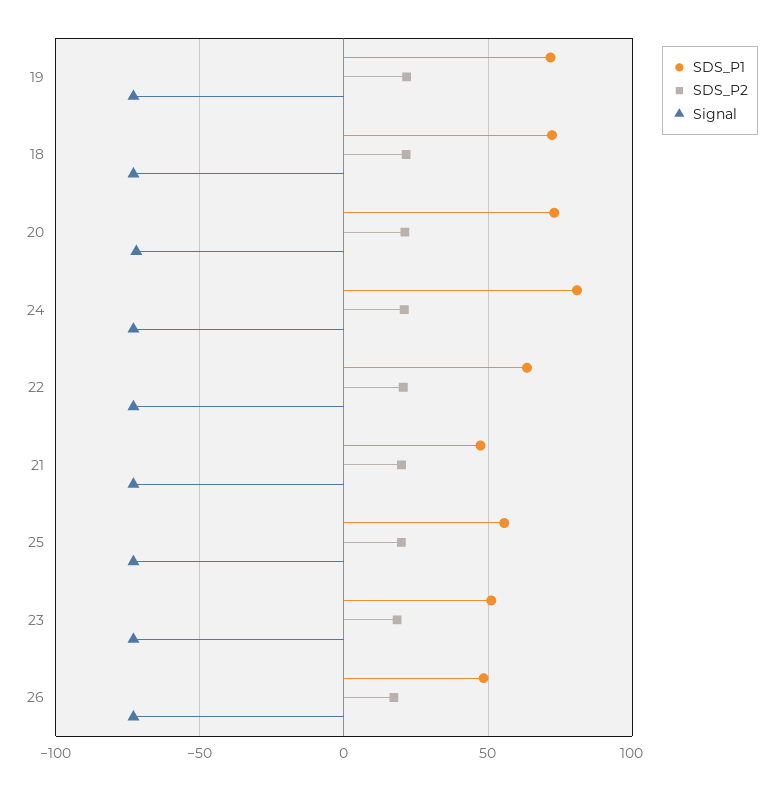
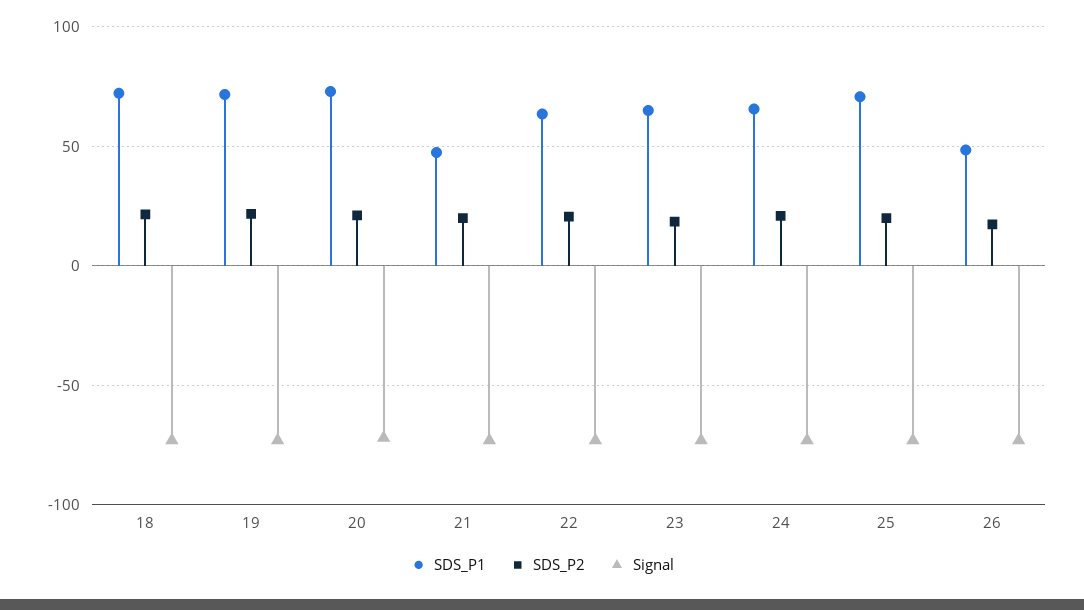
SDS_P1, 24: 80 -> 65
SDS_P1, 25: 55 -> 70
SDS_P1, 23: 50 -> 65

